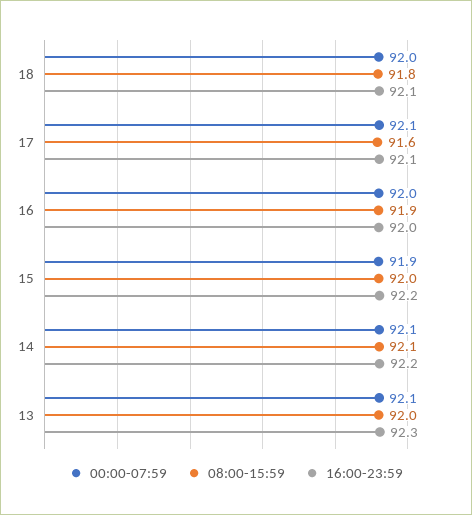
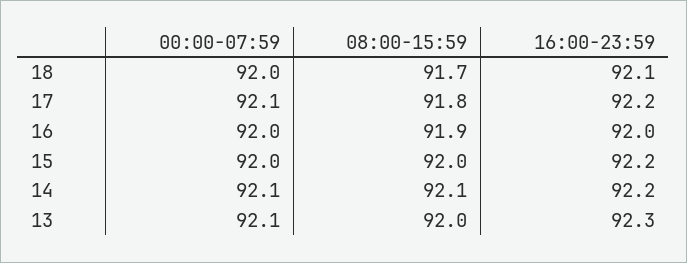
08:00-15:59, 18: 91.8 -> 91.7
08:00-15:59, 17: 91.6 -> 91.8
16:00-23:59, 17: 92.1 -> 92.2
00:00-07:59, 15: 91.9 -> 92

